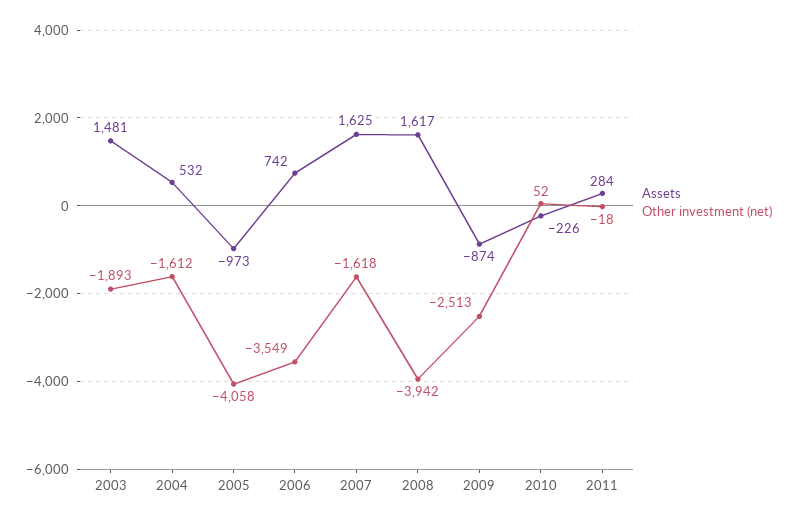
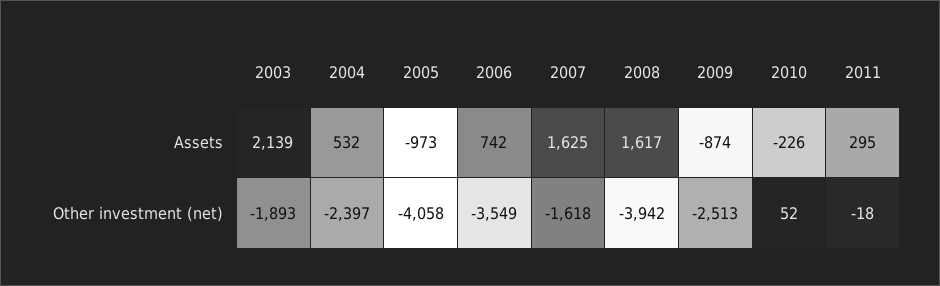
Assets, 2003: 1481 -> 2139
Other investment (net), 2004: -1612 -> -2397
Assets, 2011: 284 -> 295

